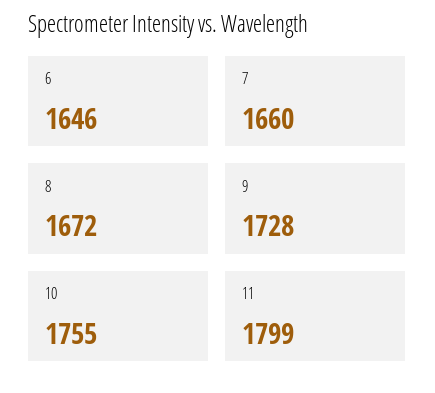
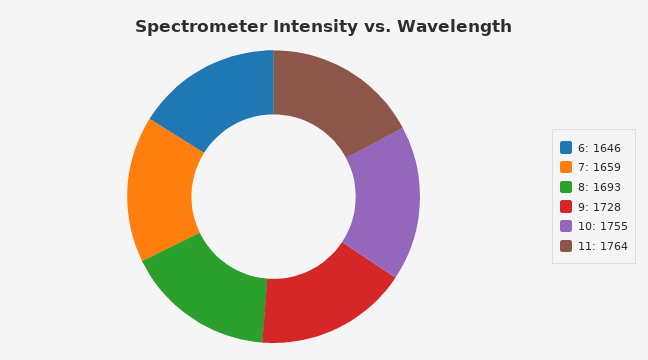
7: 1660 -> 1659
8: 1672 -> 1693
11: 1799 -> 1764

